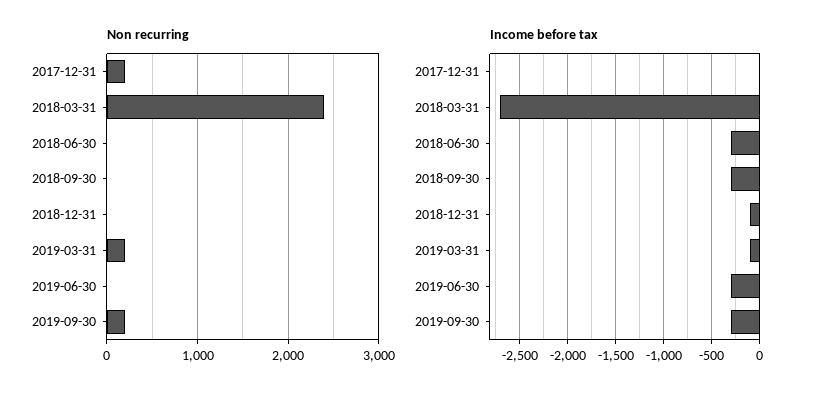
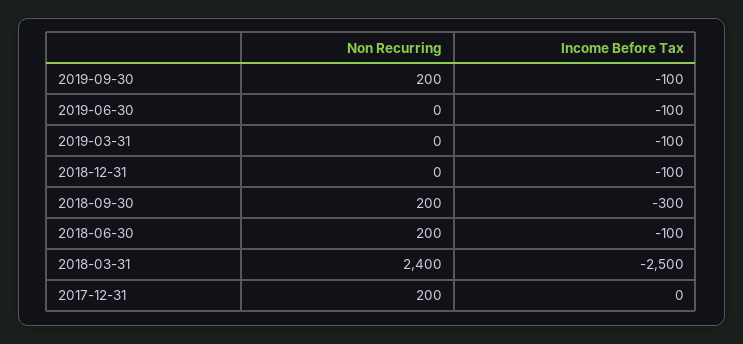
Non recurring, 2018-06-30: 0 -> 200
Non recurring, 2018-09-30: 0 -> 200
Non recurring, 2019-03-31: 200 -> 0
Income before tax, 2018-03-31: -2700 -> -2500
Income before tax, 2018-06-30: -300 -> -100
Income before tax, 2019-06-30: -300 -> -100
Income before tax, 2019-09-30: -300 -> -100

